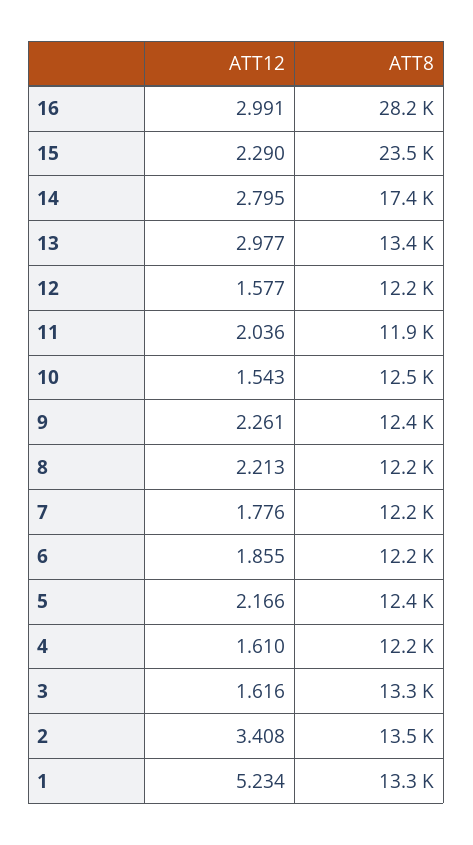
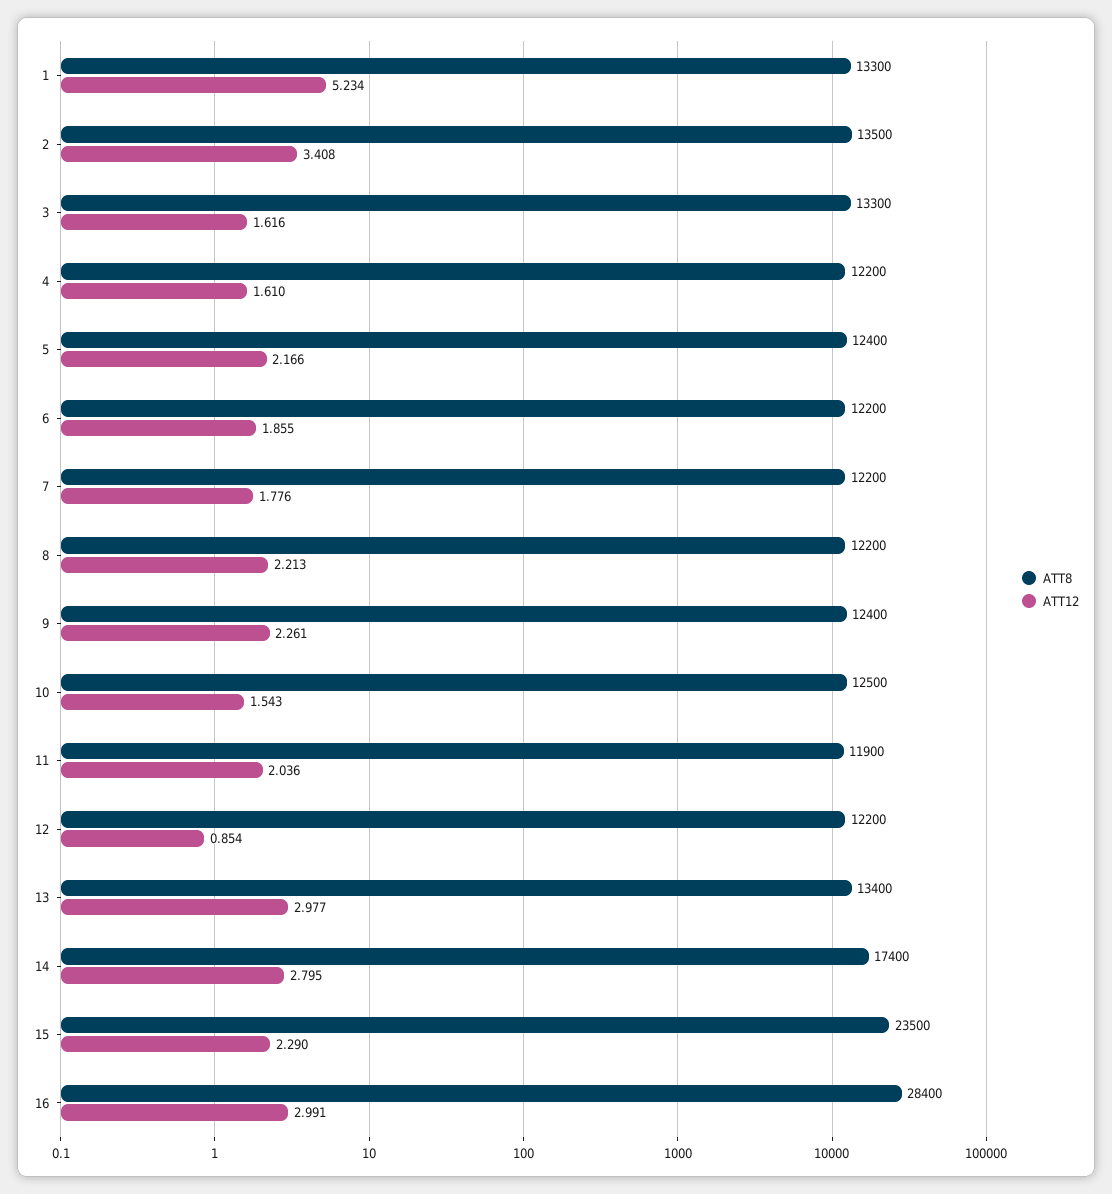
ATT8, 16: 28200 -> 28400
ATT12, 12: 1.577 -> 0.854

